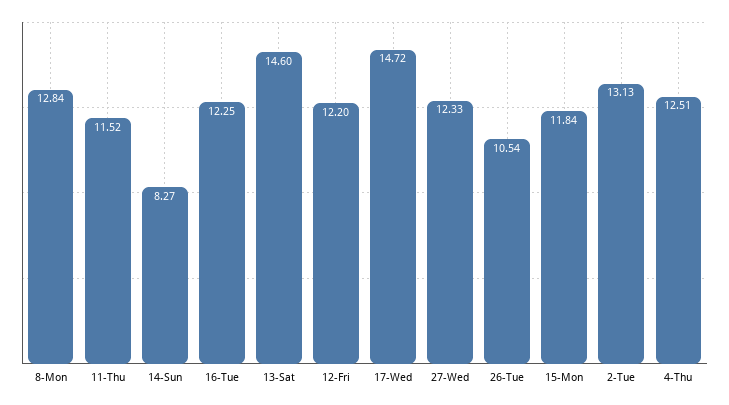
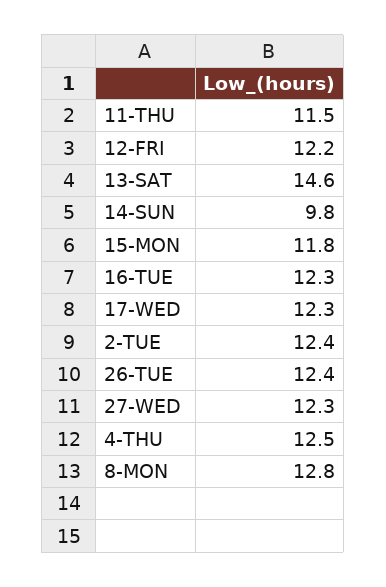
14-Sun: 8.27 -> 9.8
17-Wed: 14.72 -> 12.3
26-Tue: 10.54 -> 12.4
2-Tue: 13.13 -> 12.4

